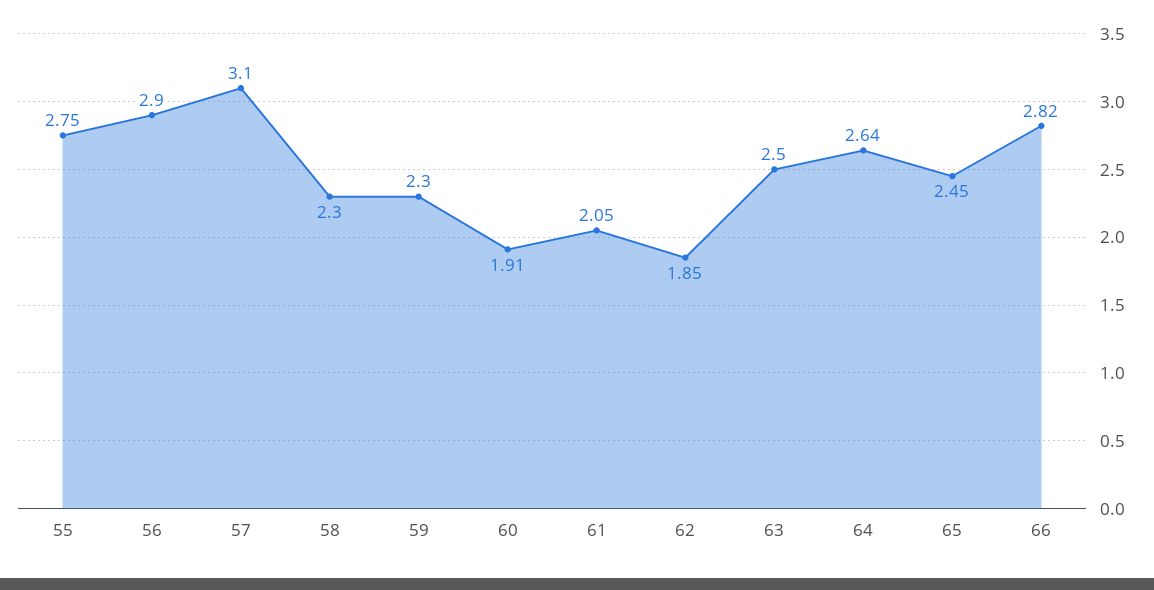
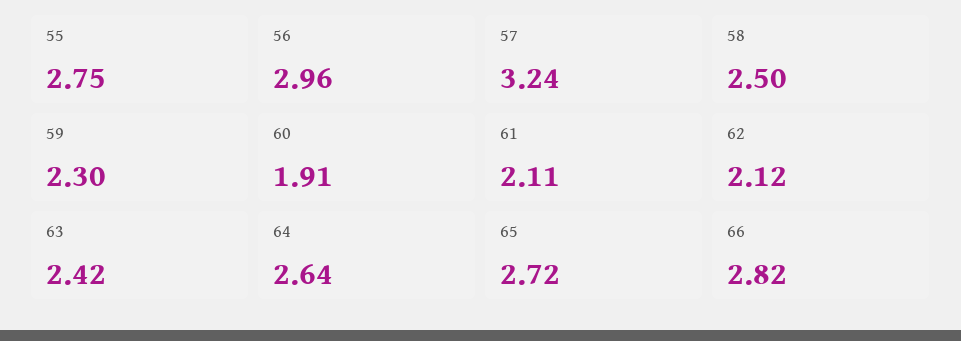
56: 2.9 -> 2.96
57: 3.1 -> 3.24
58: 2.3 -> 2.5
61: 2.05 -> 2.11
62: 1.85 -> 2.12
63: 2.5 -> 2.42
65: 2.45 -> 2.72

